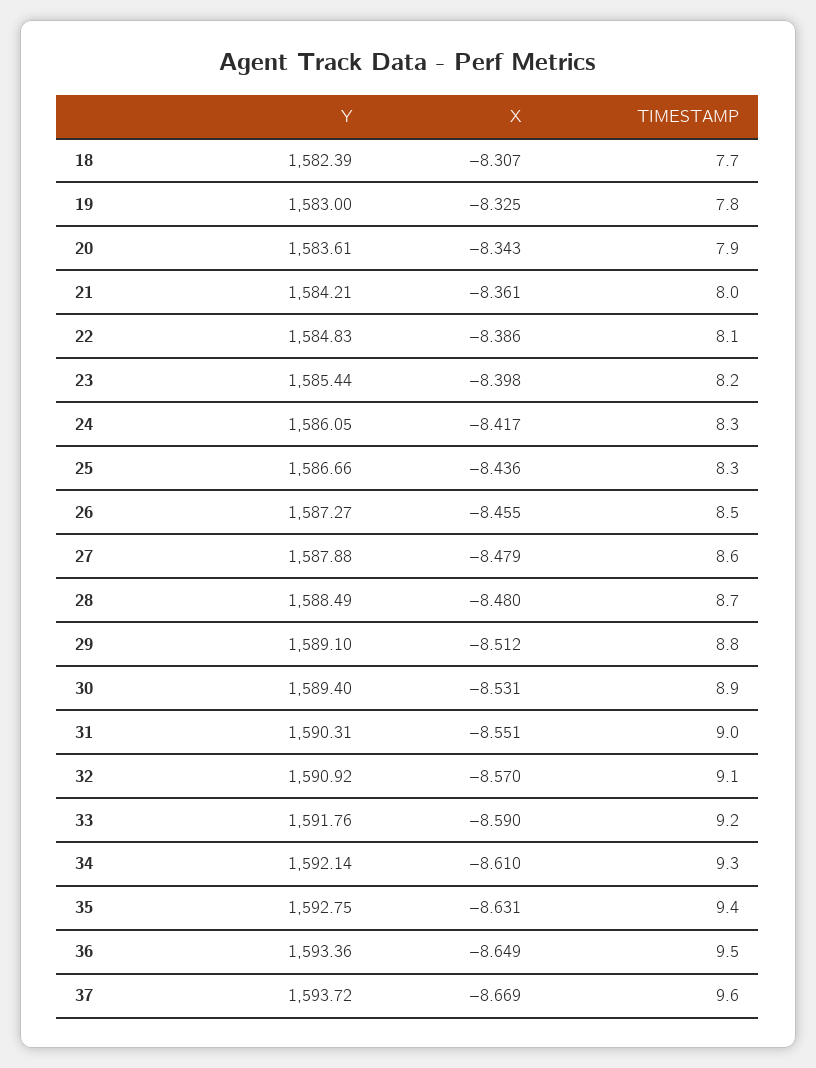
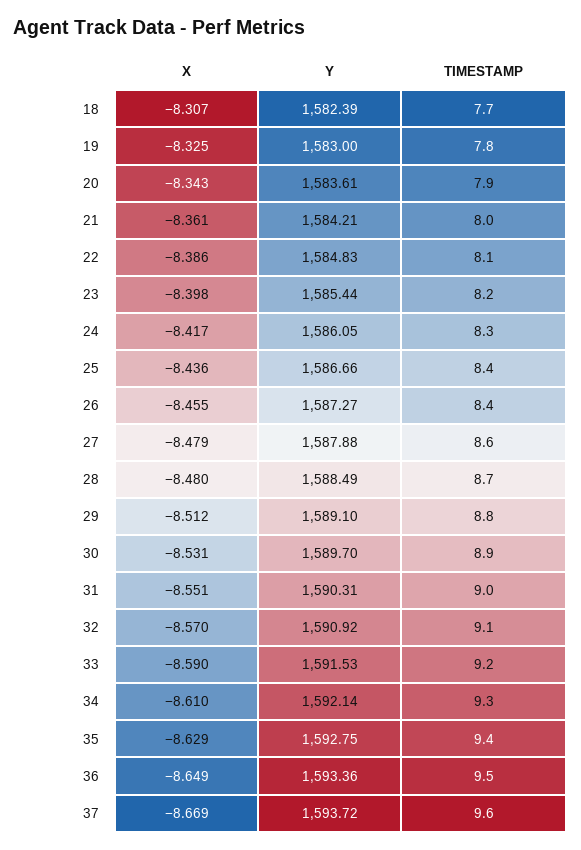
TIMESTAMP, 25: 8.3 -> 8.4
TIMESTAMP, 26: 8.5 -> 8.4
Y, 30: 1589.4 -> 1589.7
Y, 33: 1591.76 -> 1591.53
X, 35: -8.631 -> -8.629

